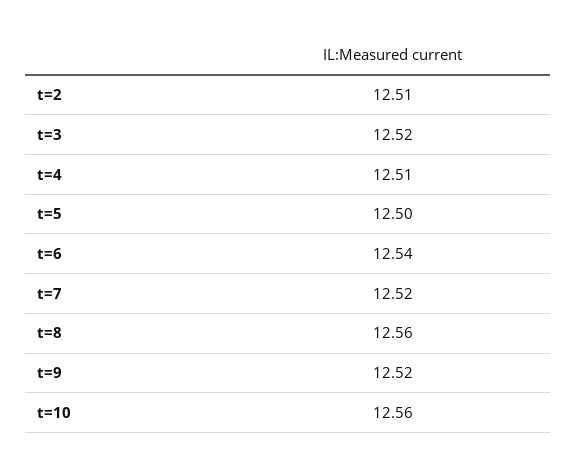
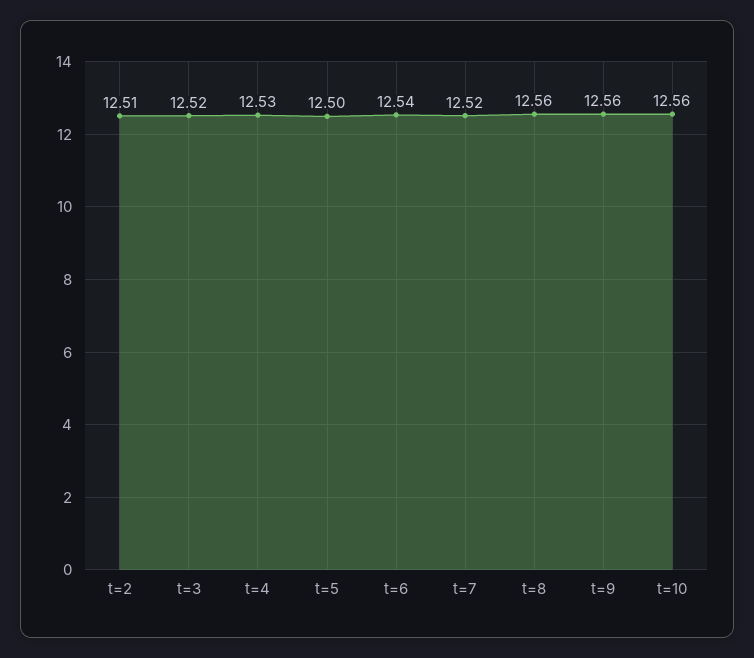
t=4: 12.51 -> 12.53
t=9: 12.52 -> 12.56

